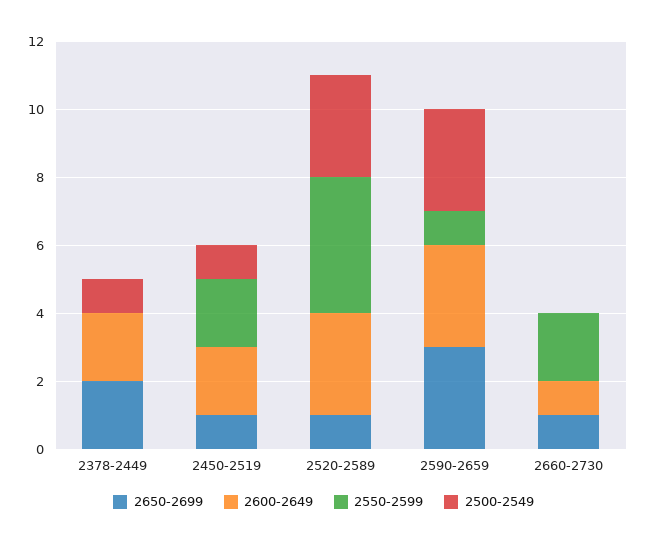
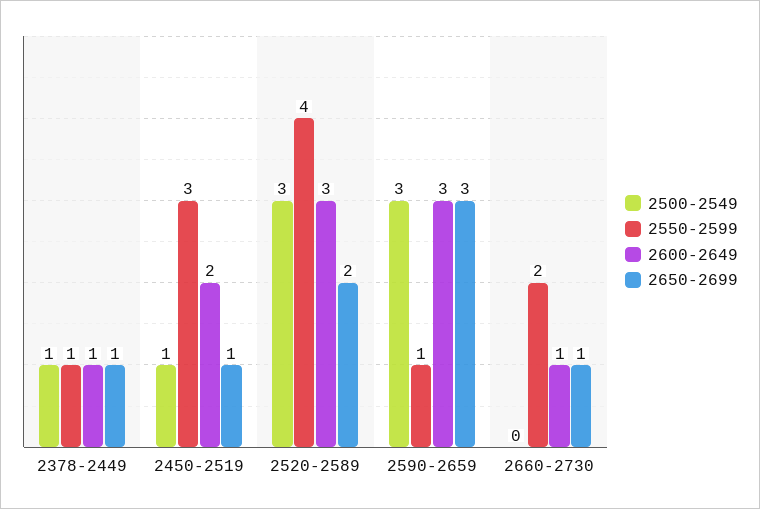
2650-2699, 2378-2449: 2 -> 1
2600-2649, 2378-2449: 2 -> 1
2550-2599, 2378-2449: 0 -> 1
2550-2599, 2450-2519: 2 -> 3
2650-2699, 2520-2589: 1 -> 2

